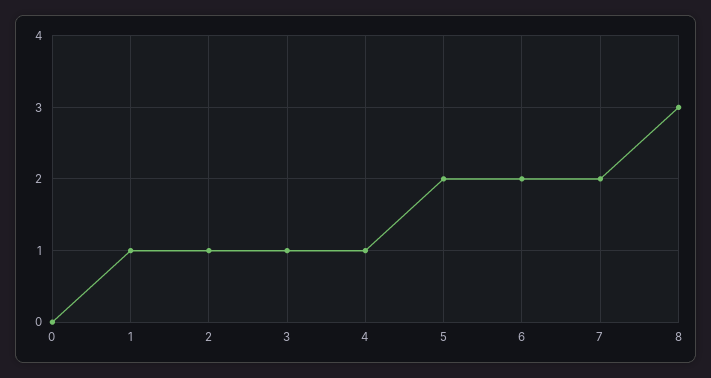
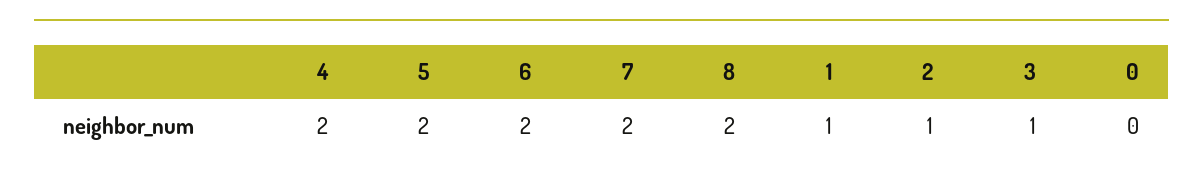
4: 1 -> 2
8: 3 -> 2

